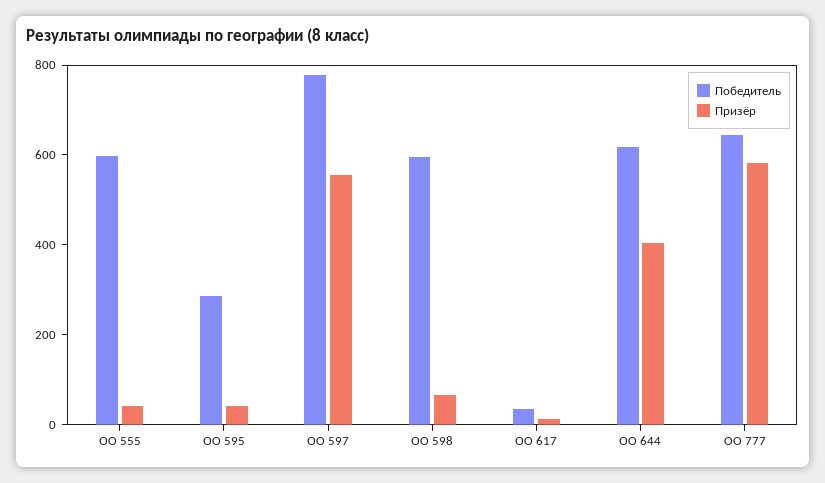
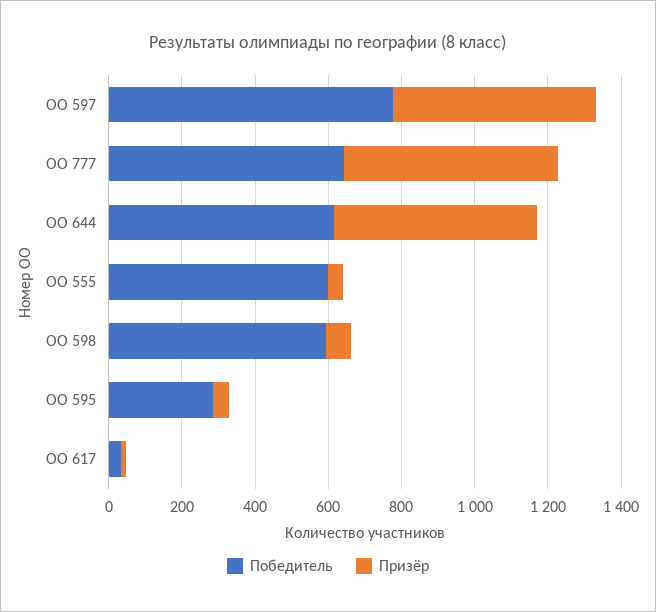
Призёр, ОО 644: 400 -> 550

